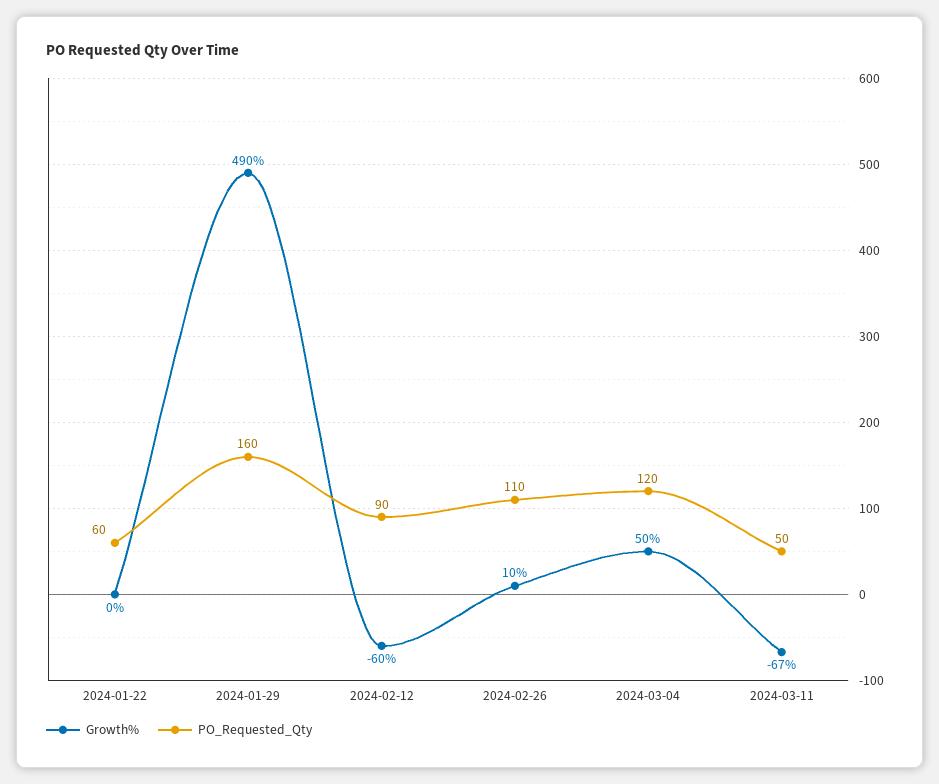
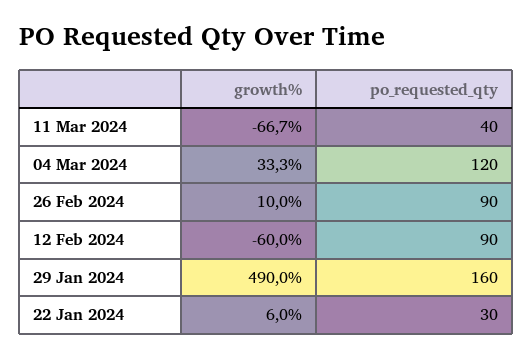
Growth%, 2024-01-22: 0 -> 6
PO_Requested_Qty, 2024-01-22: 60 -> 30
PO_Requested_Qty, 2024-02-26: 110 -> 90
Growth%, 2024-03-04: 50 -> 33.3
PO_Requested_Qty, 2024-03-11: 50 -> 40

